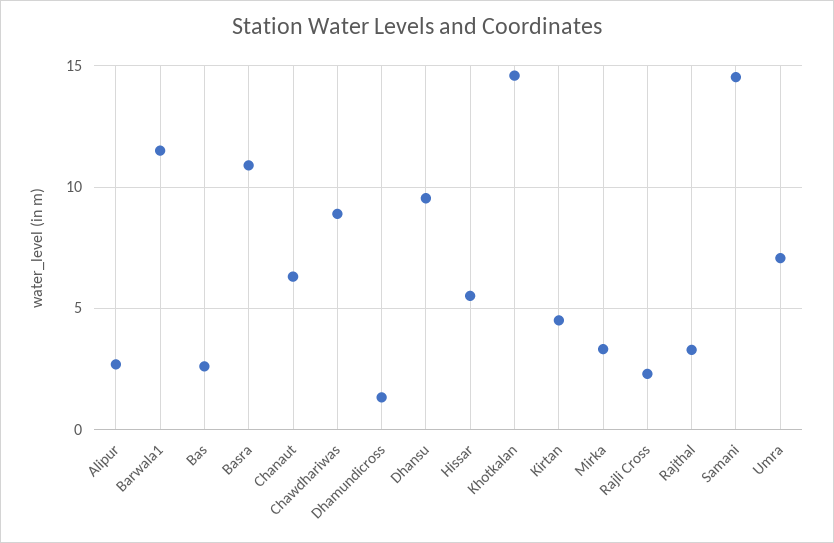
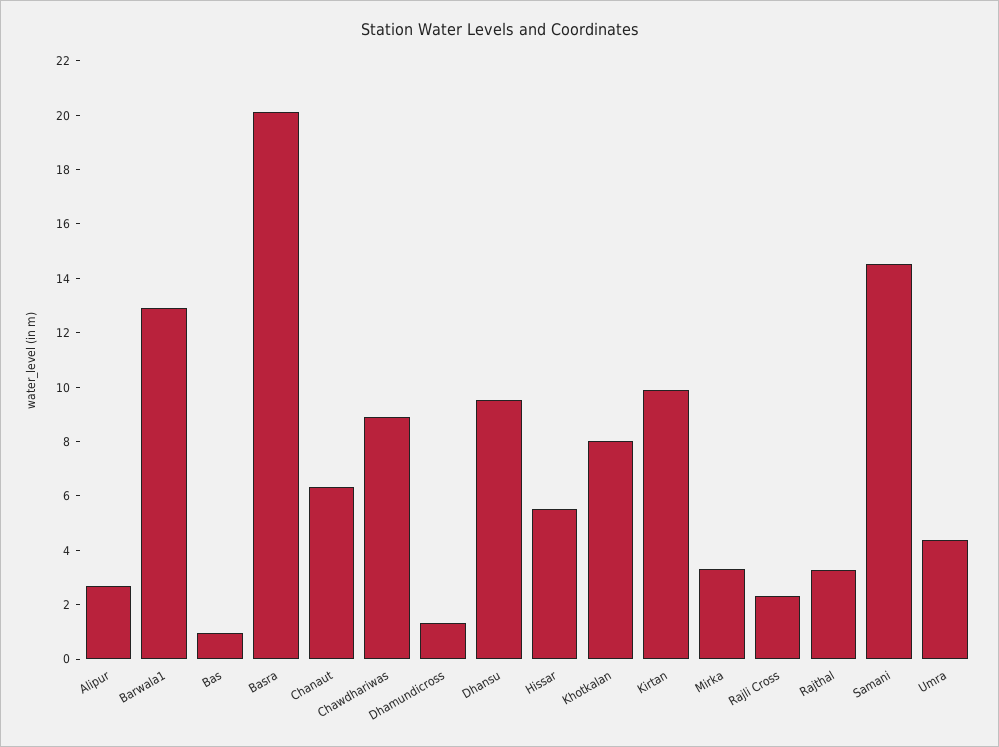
Barwala1: 11.5 -> 13
Bas: 2.5 -> 1
Basra: 11 -> 20
Khotkalan: 14.5 -> 8
Kirtan: 4.5 -> 10
Umra: 7 -> 4.5

